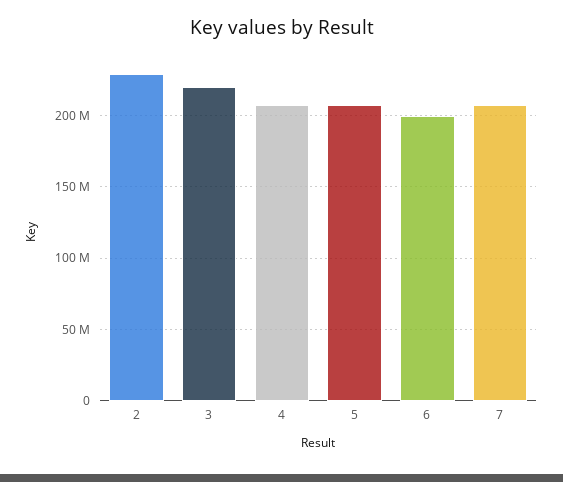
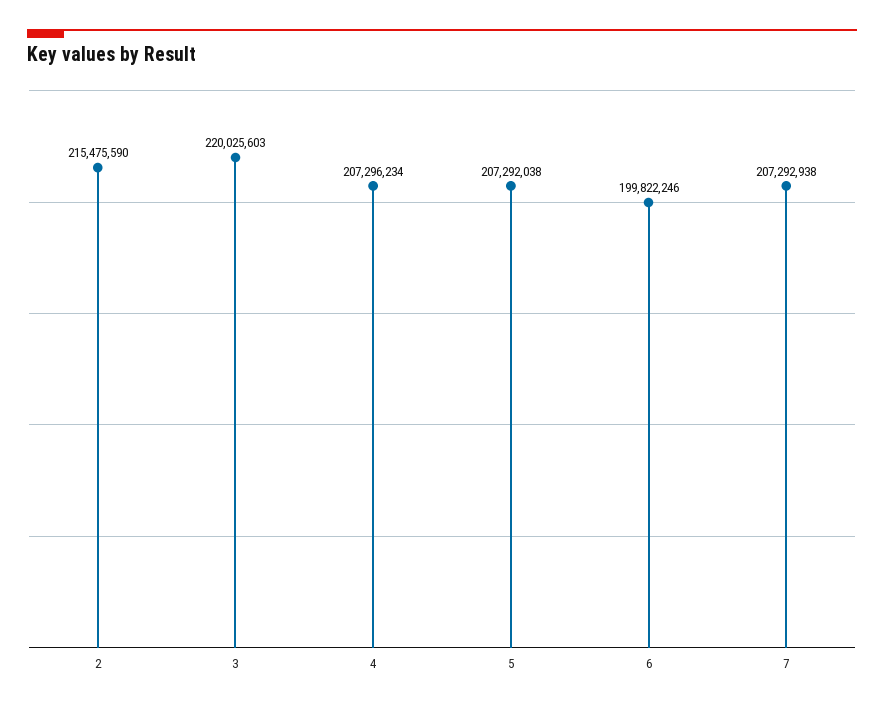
2: 230000000 -> 215475590

